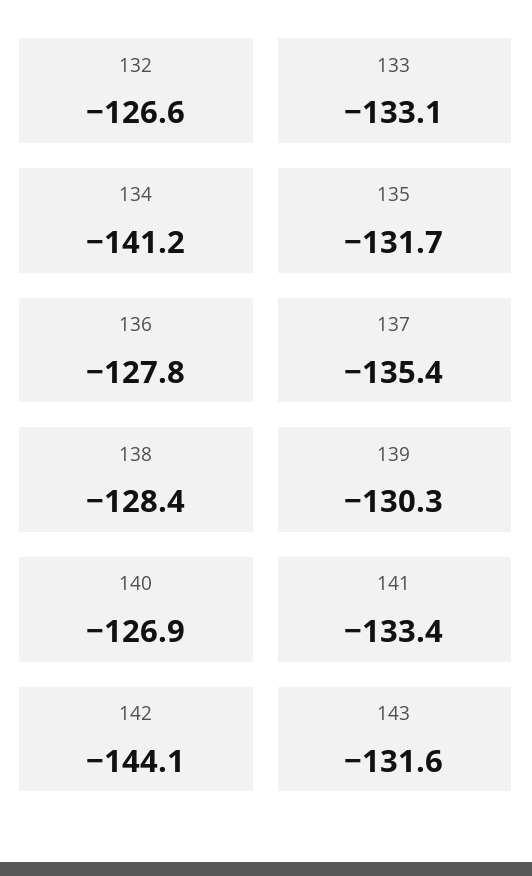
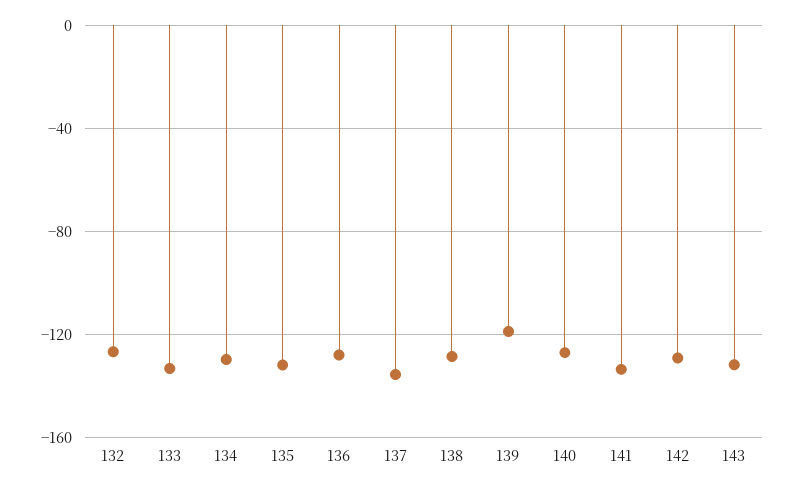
134: -141.2 -> -130
139: -130.3 -> -120
142: -144.1 -> -130

